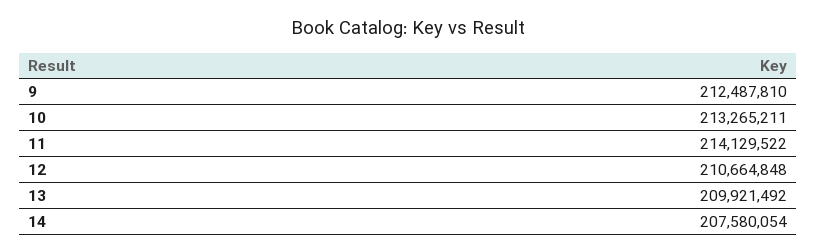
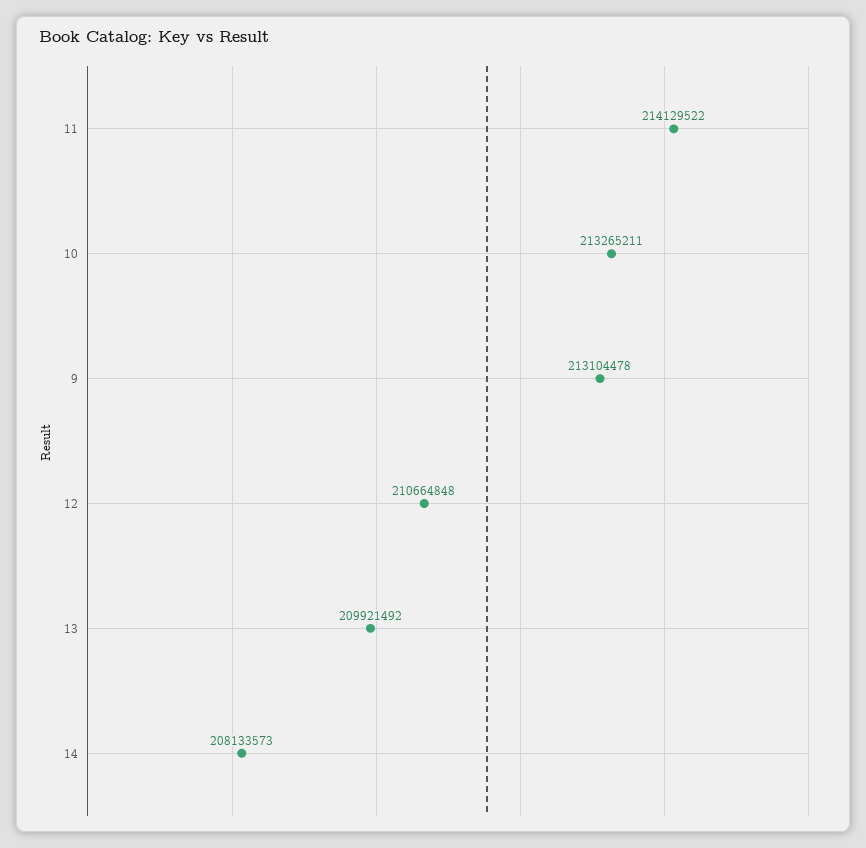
9: 212487810 -> 213104478
14: 207580054 -> 208133573

